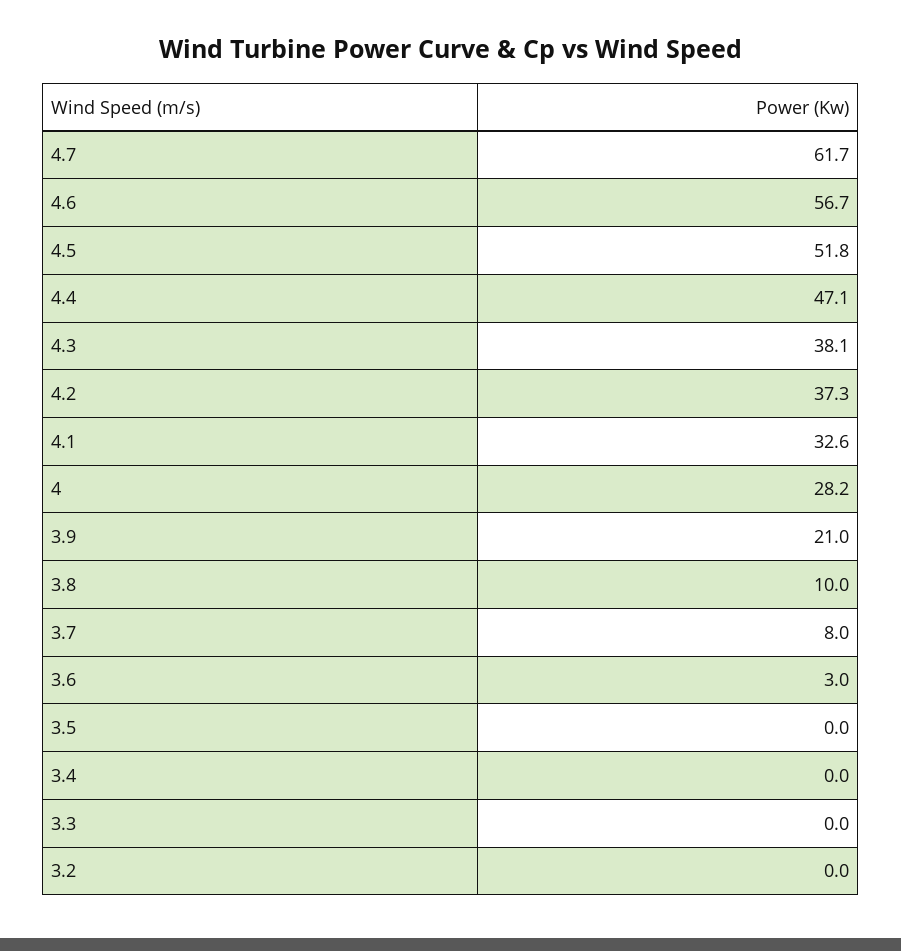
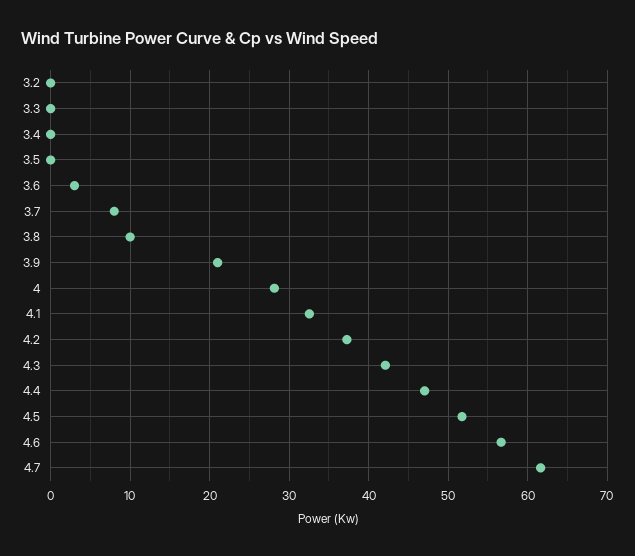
4.3: 38.1 -> 42

